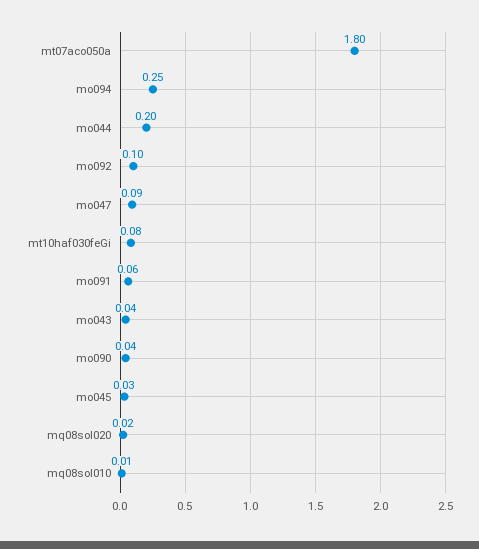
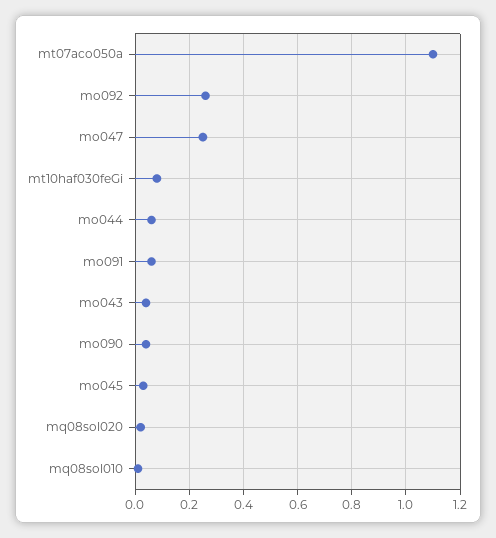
mt07aco050a: 1.8 -> 1.1
mo094: 0.25 -> none
mo044: 0.2 -> 0.05
mo092: 0.1 -> 0.25
mo047: 0.09 -> 0.25

